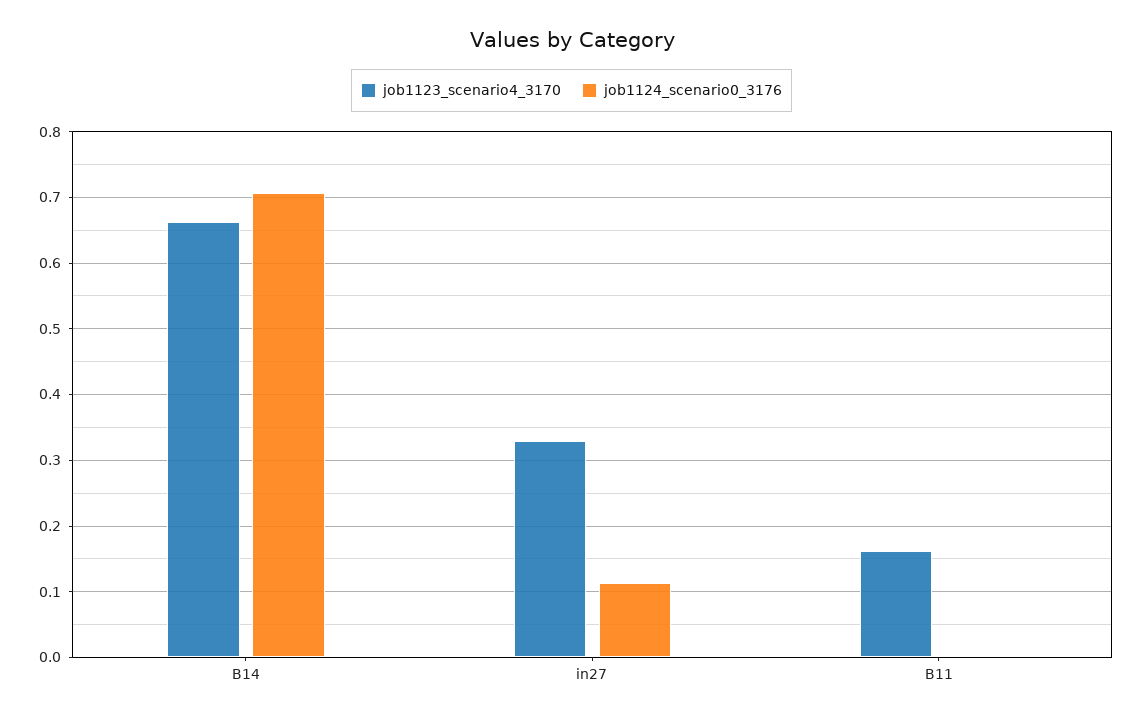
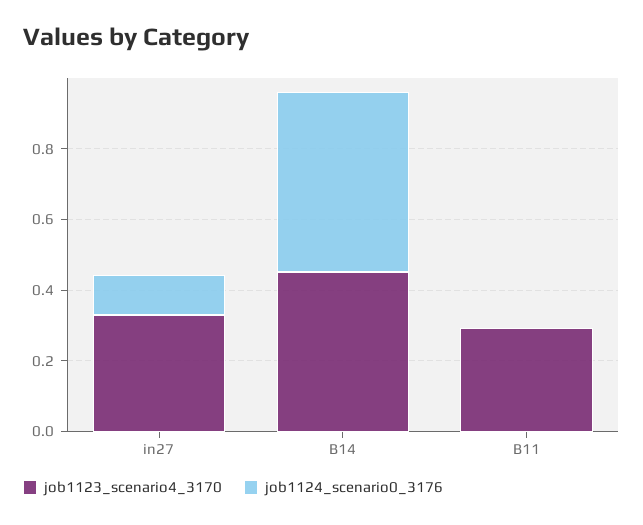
job1123_scenario4_3170, B14: 0.66 -> 0.45
job1124_scenario0_3176, B14: 0.71 -> 0.5
job1123_scenario4_3170, B11: 0.16 -> 0.3

